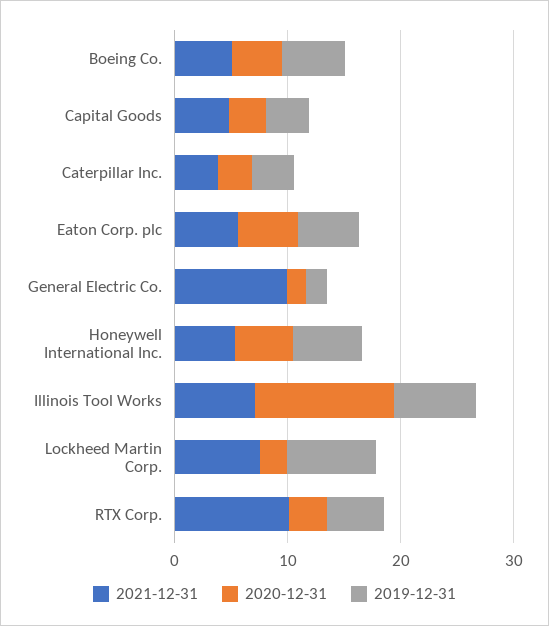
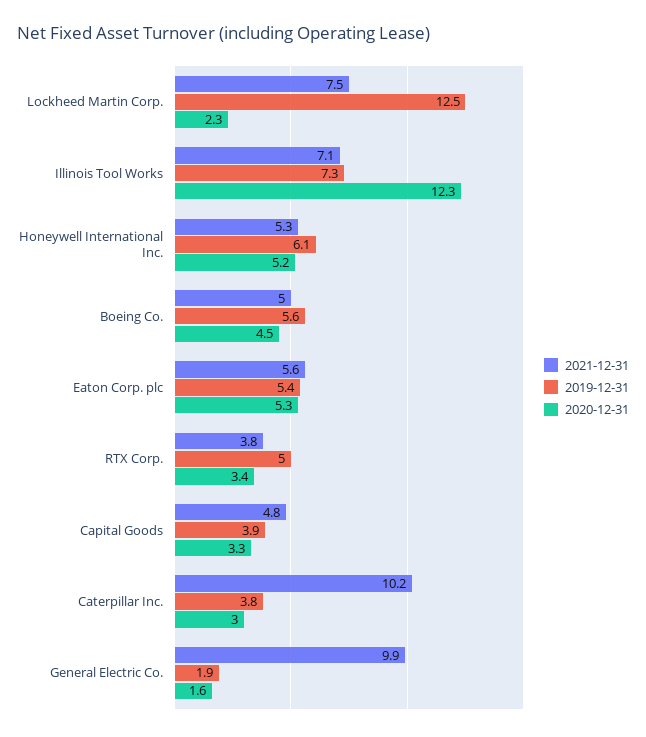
2021-12-31, Caterpillar Inc.: 4 -> 10.2
2019-12-31, Lockheed Martin Corp.: 8 -> 12.5
2021-12-31, RTX Corp.: 10 -> 3.8

